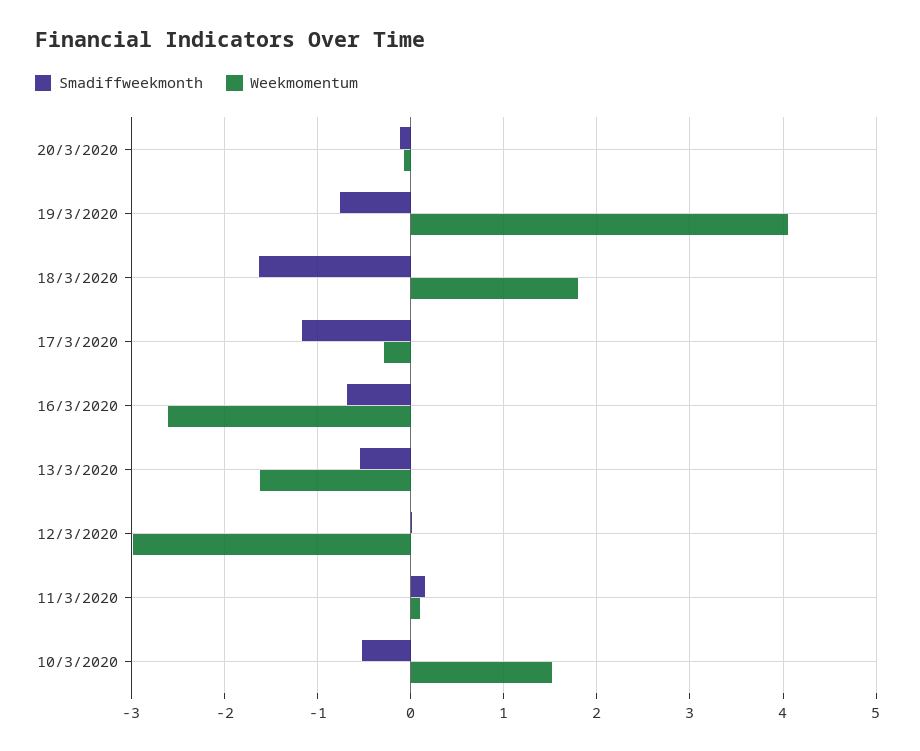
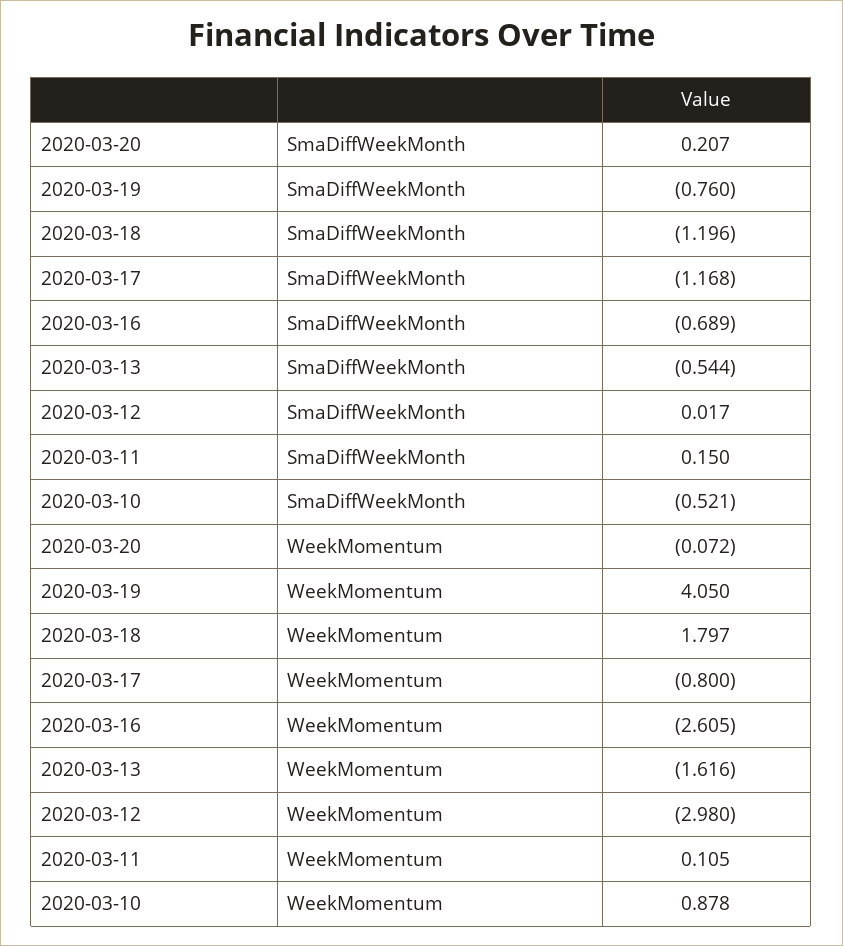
Smadiffweekmonth, 20/3/2020: -0.1 -> 0.207
Smadiffweekmonth, 18/3/2020: -1.6 -> -1.196
Weekmomentum, 17/3/2020: -0.3 -> -0.8
Weekmomentum, 10/3/2020: 1.5 -> 0.878

